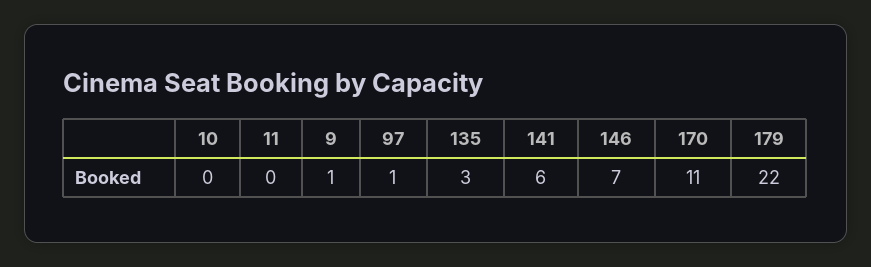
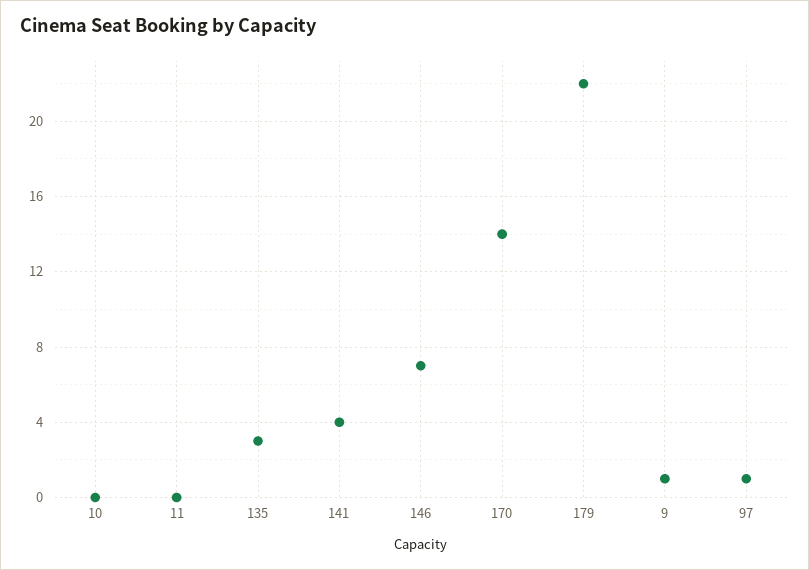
141: 6 -> 4
170: 11 -> 14

